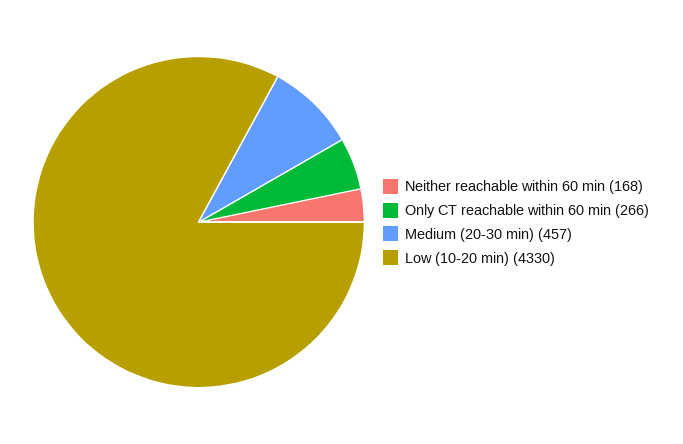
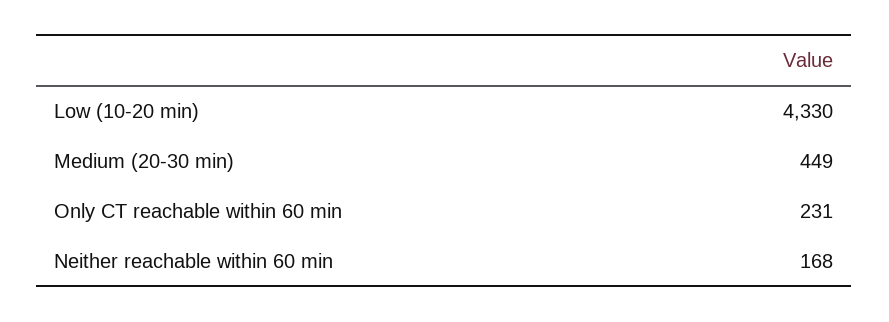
Only CT reachable within 60 min: 266 -> 231
Medium (20-30 min): 457 -> 449

